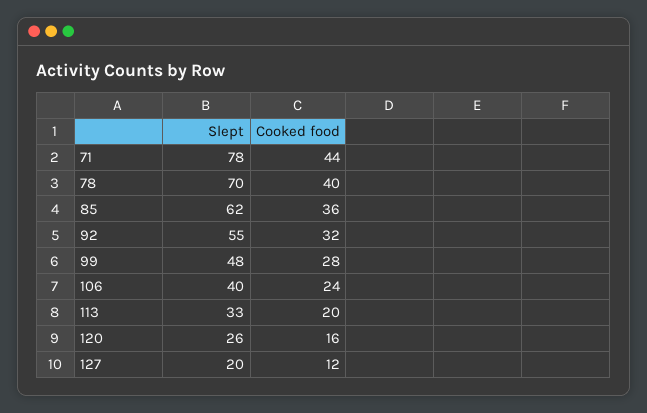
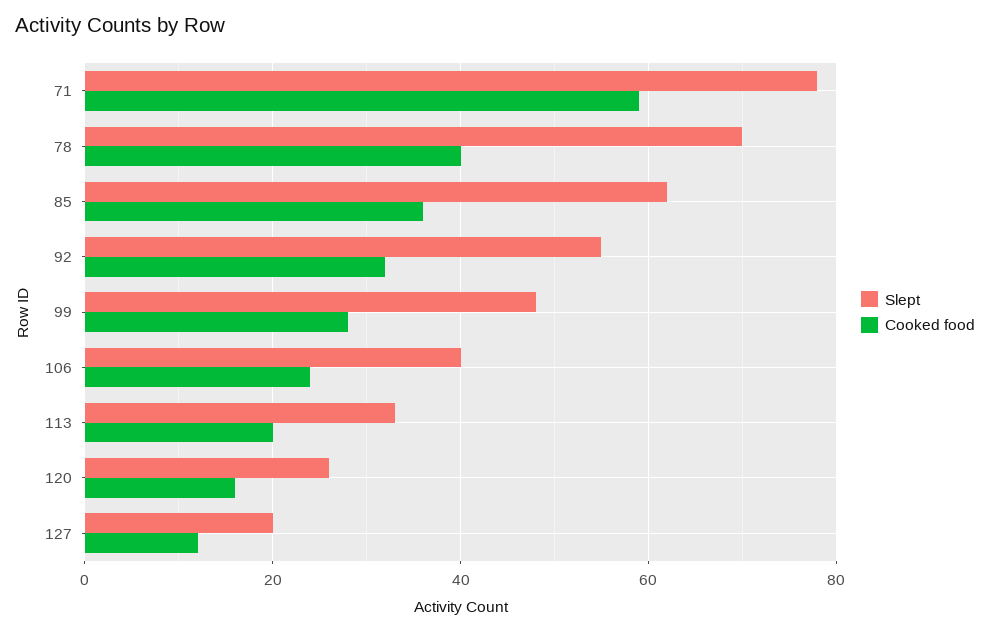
Cooked food, 71: 44 -> 60

